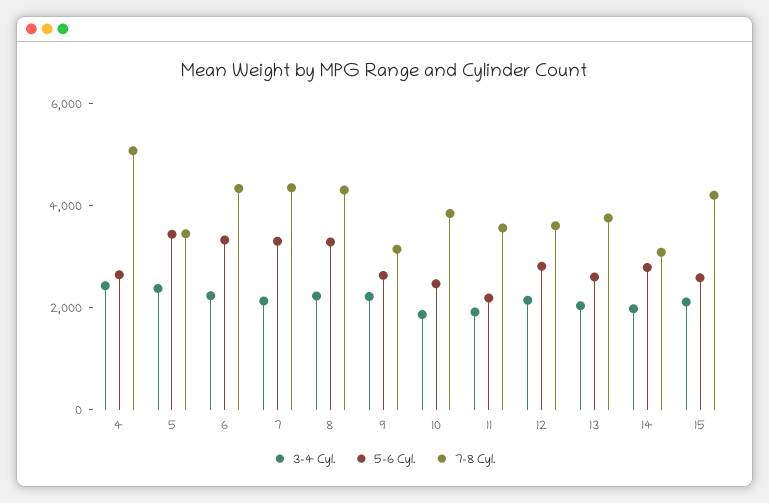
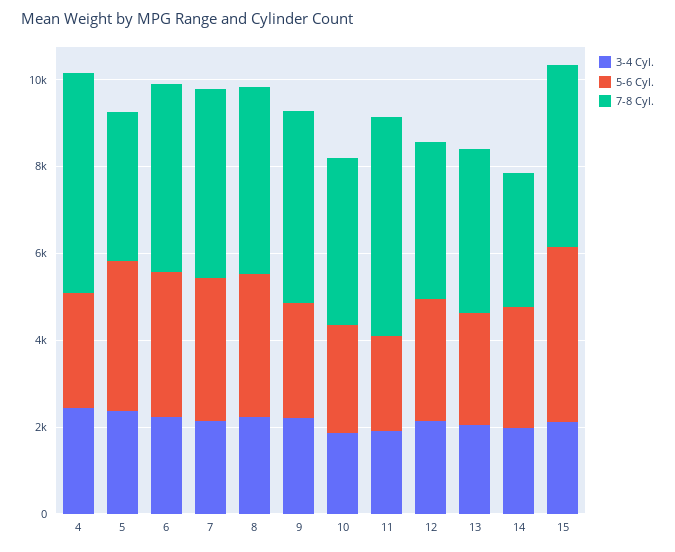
7-8 Cyl., 9: 3000 -> 4500
7-8 Cyl., 11: 3500 -> 5000
5-6 Cyl., 15: 2500 -> 4000

